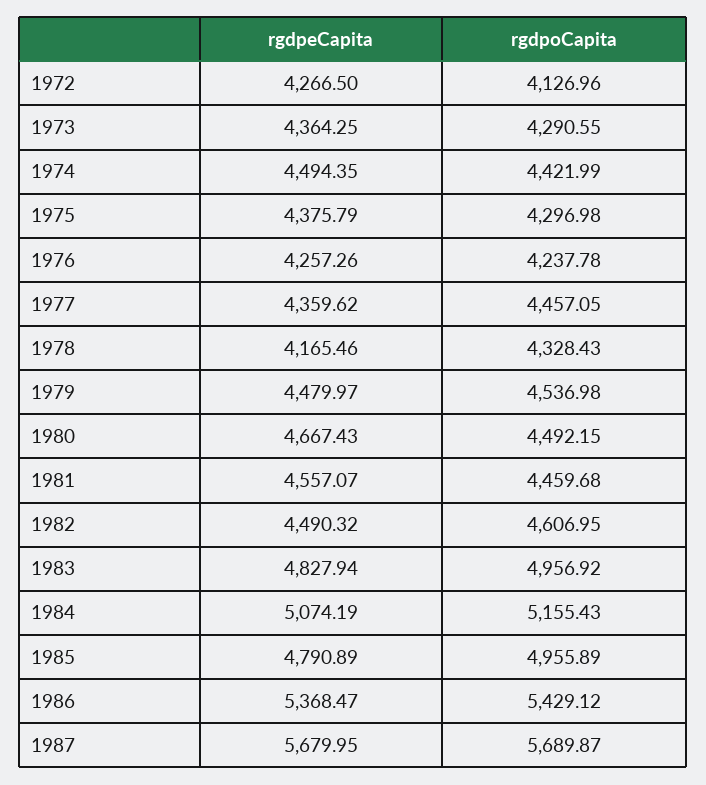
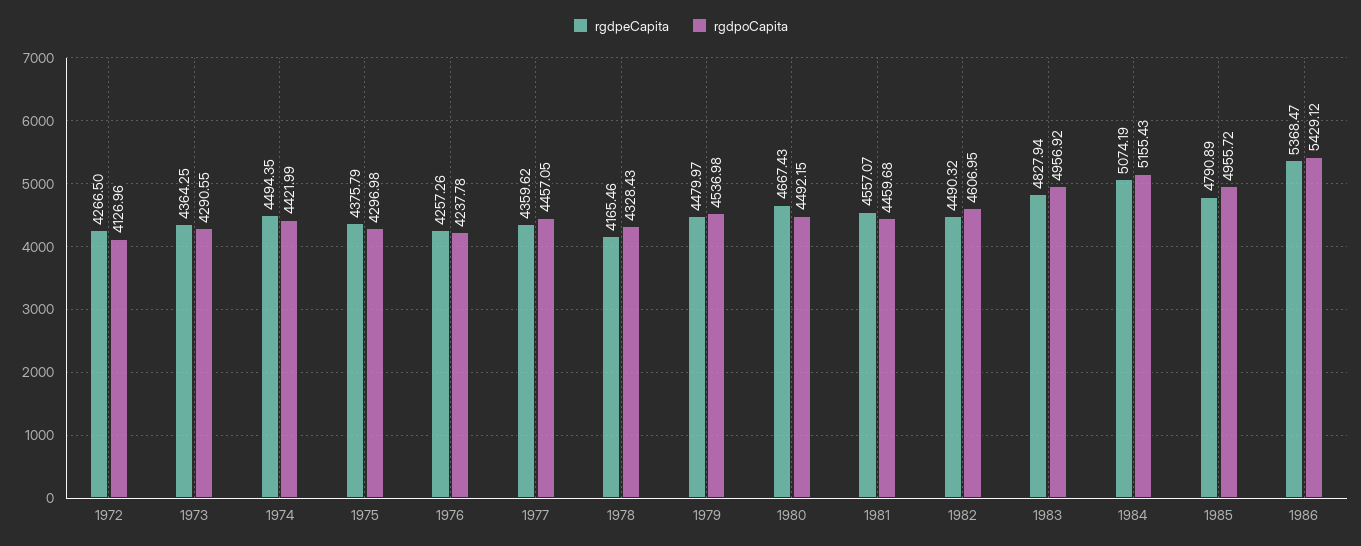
rgdpoCapita, 1985: 4955.89 -> 4955.72
rgdpeCapita, 1987: 5679.95 -> none
rgdpoCapita, 1987: 5689.87 -> none

